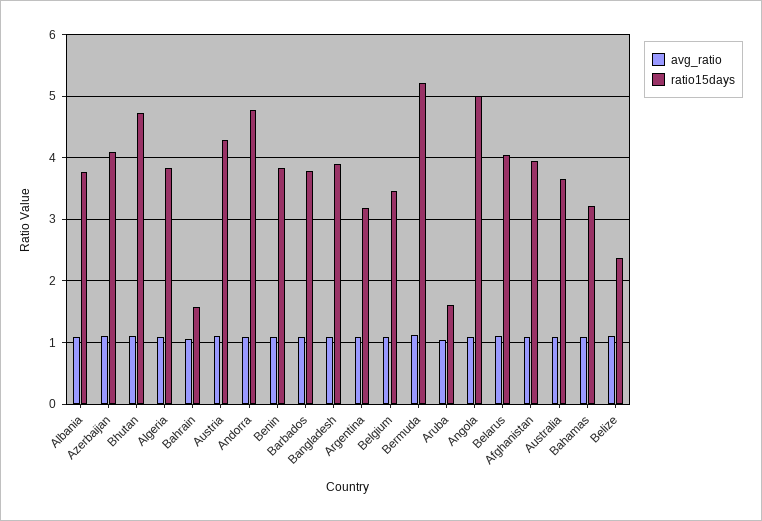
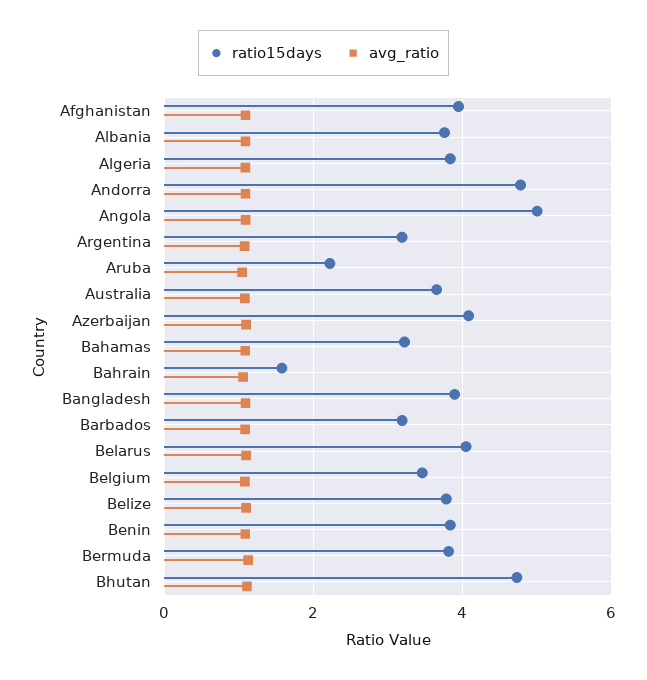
avg_ratio, Austria: 1.1 -> none
ratio15days, Austria: 4.3 -> none
ratio15days, Barbados: 3.8 -> 3.2
ratio15days, Bermuda: 5.2 -> 3.8
ratio15days, Aruba: 1.6 -> 2.2
ratio15days, Belize: 2.4 -> 3.8

